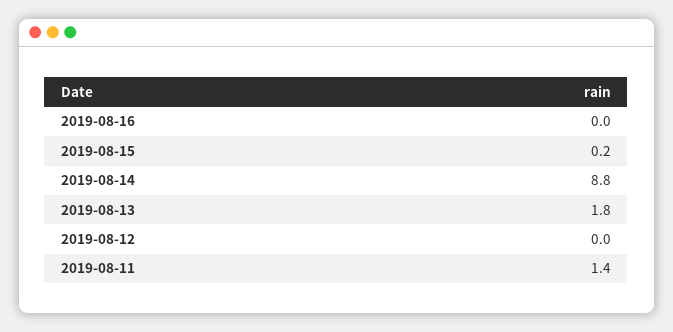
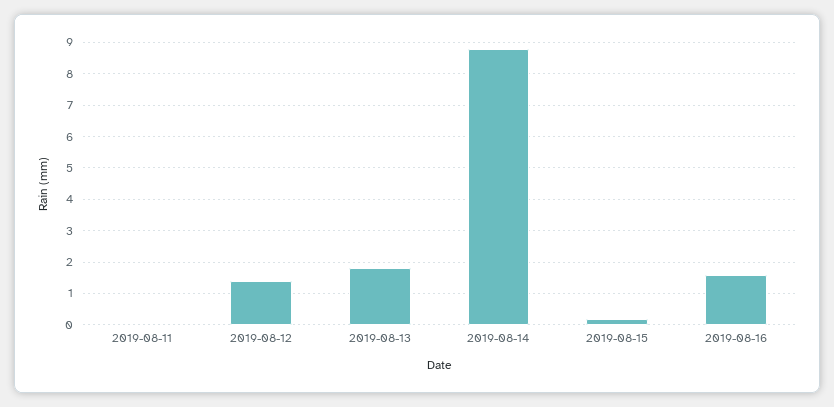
2019-08-16: 0 -> 1.5
2019-08-12: 0 -> 1.5
2019-08-11: 1.4 -> 0

